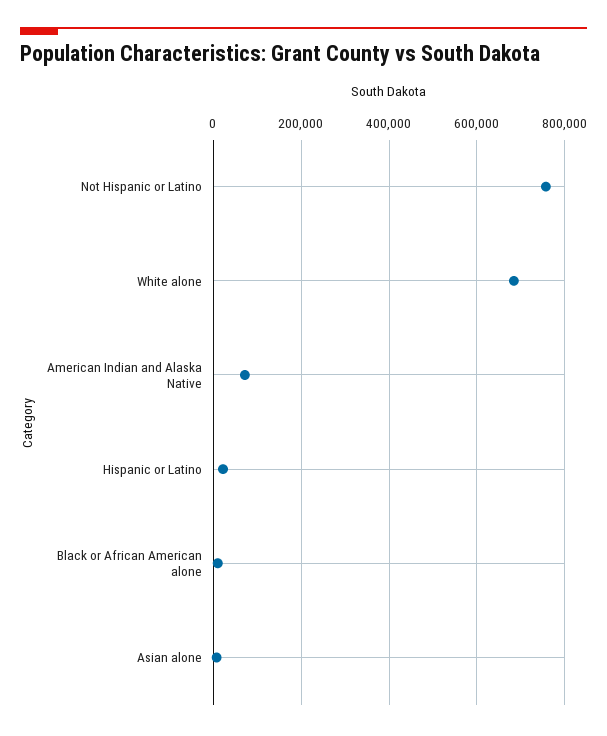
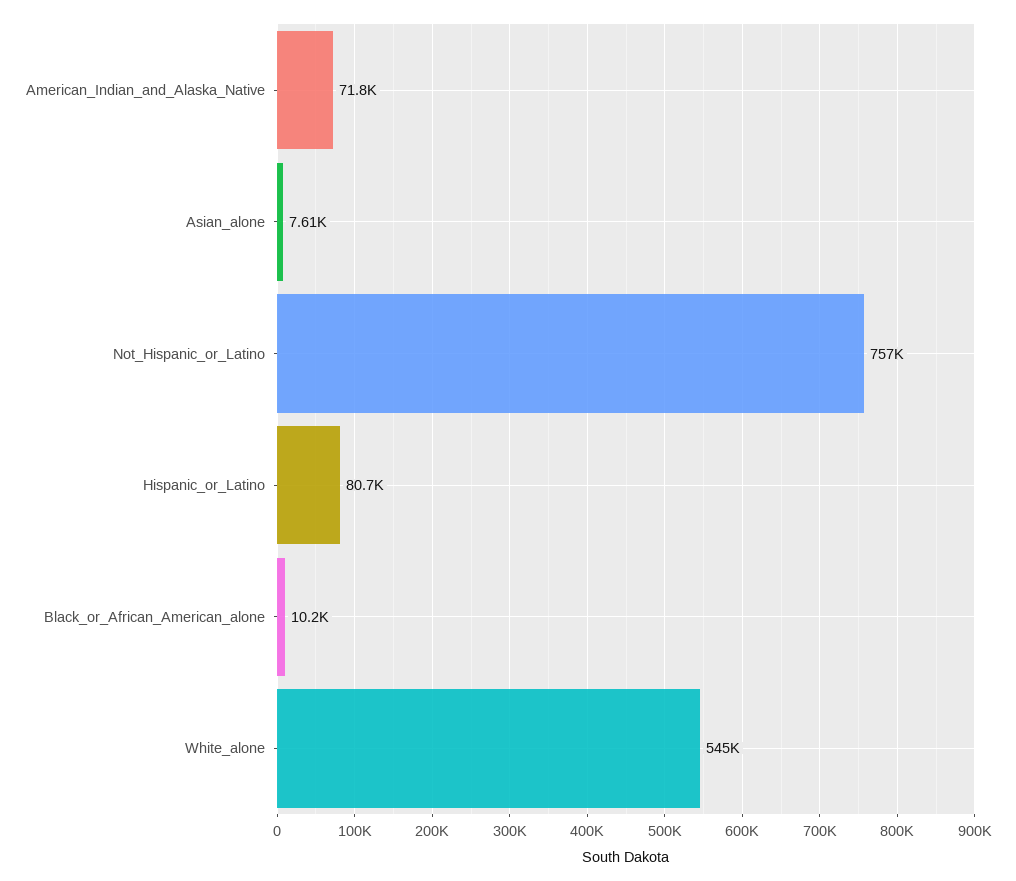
White alone: 680000 -> 545000
Hispanic or Latino: 20000 -> 80700

